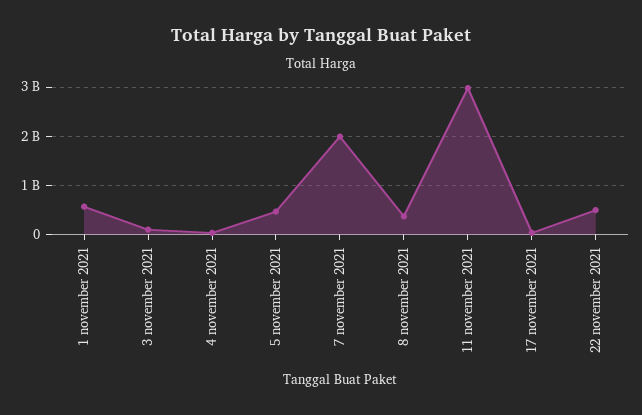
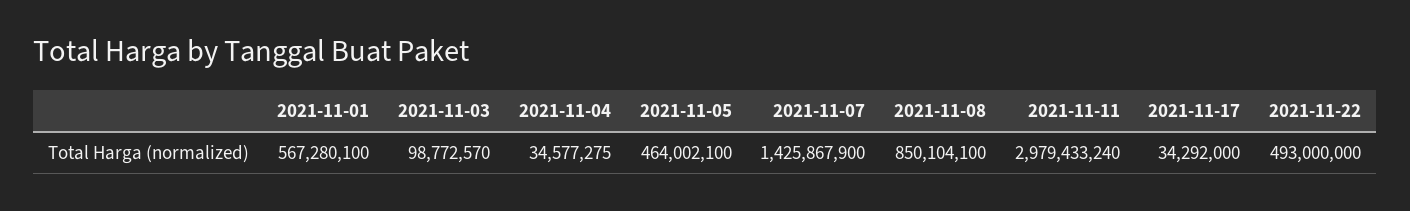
7 november 2021: 2000000000 -> 1425867900
8 november 2021: 400000000 -> 850104100

